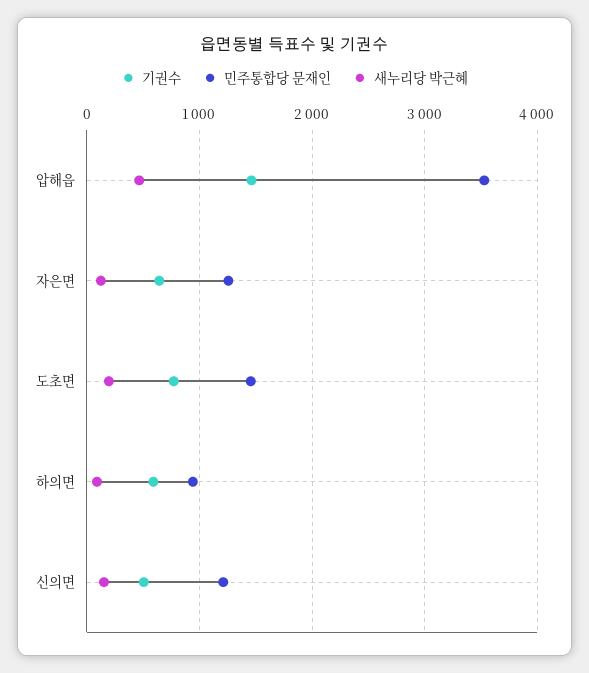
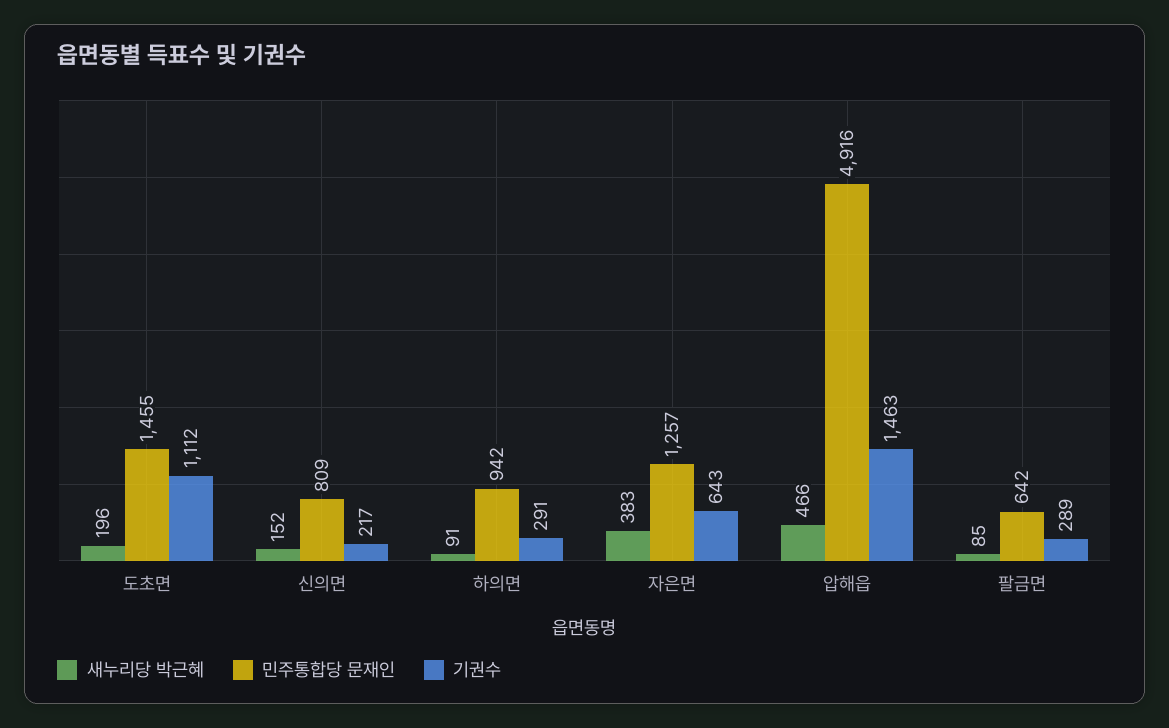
민주통합당 문재인, 압해읍: 3500 -> 4916
새누리당 박근혜, 자은면: 100 -> 383
기권수, 도초면: 800 -> 1112
기권수, 하의면: 600 -> 291
기권수, 신의면: 500 -> 217
민주통합당 문재인, 신의면: 1200 -> 809
새누리당 박근혜, 팔금면: none -> 85
민주통합당 문재인, 팔금면: none -> 642
기권수, 팔금면: none -> 289

